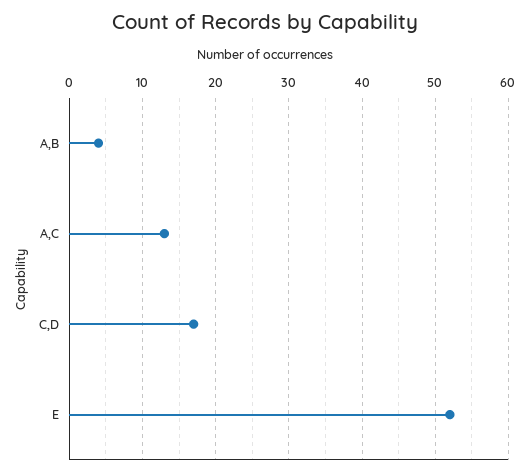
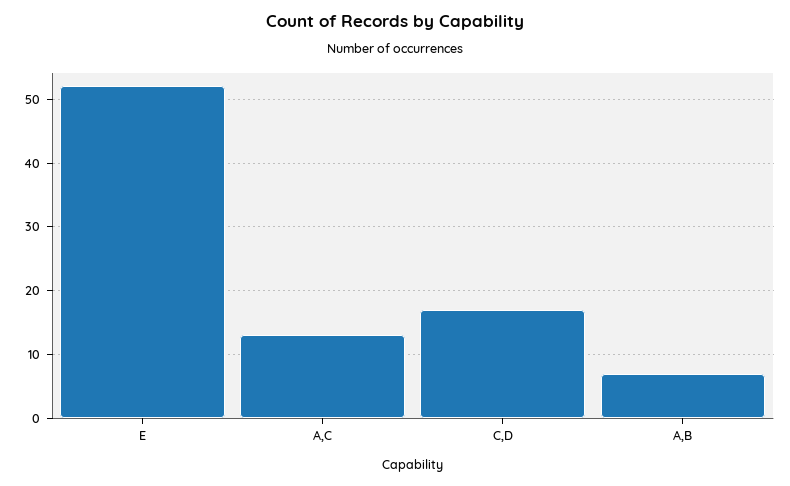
A,B: 4 -> 7

